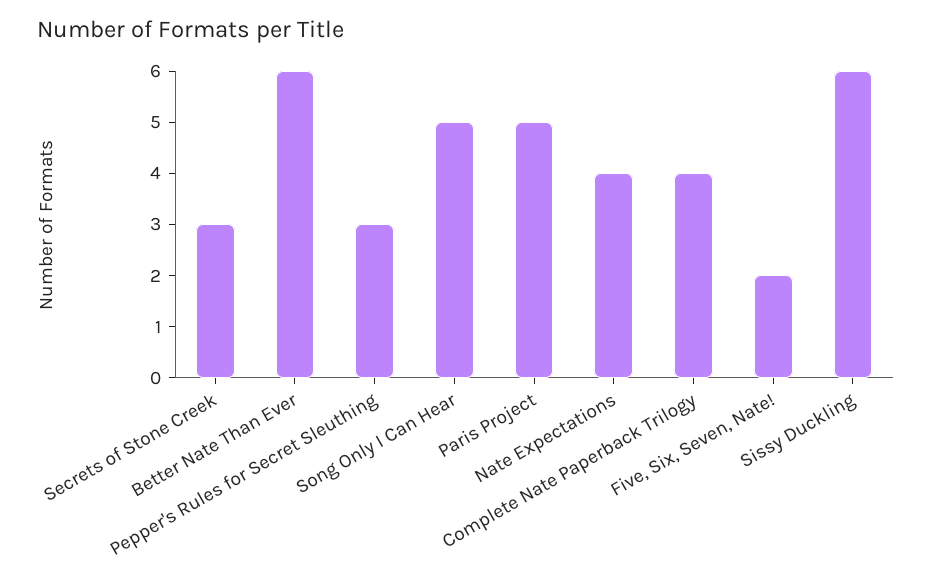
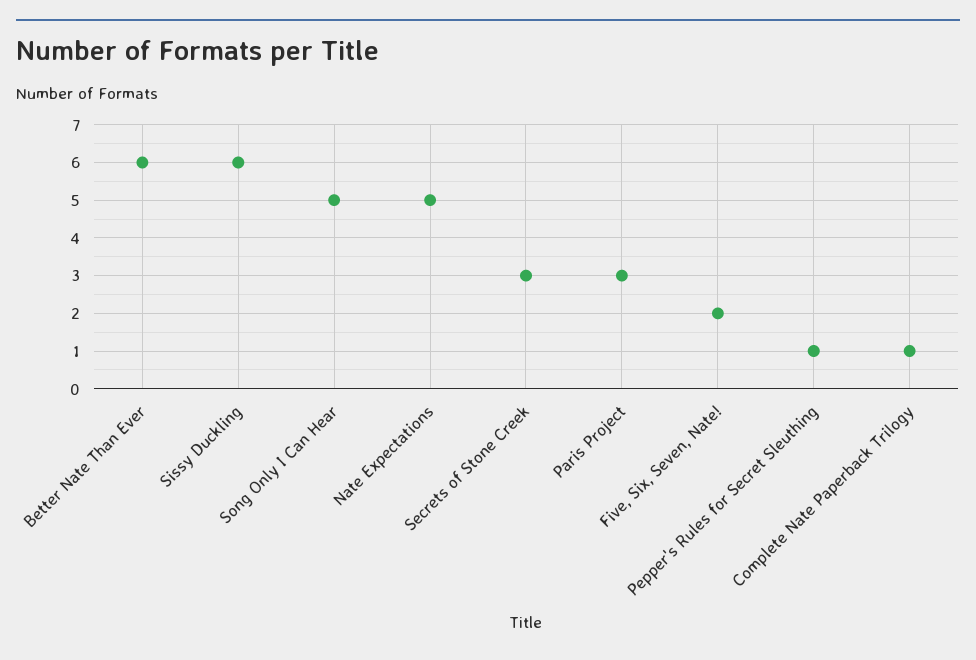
Pepper's Rules for Secret Sleuthing: 3 -> 1
Paris Project: 5 -> 3
Nate Expectations: 4 -> 5
Complete Nate Paperback Trilogy: 4 -> 1

